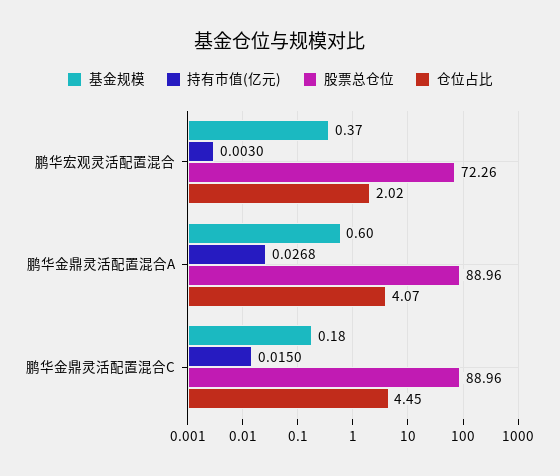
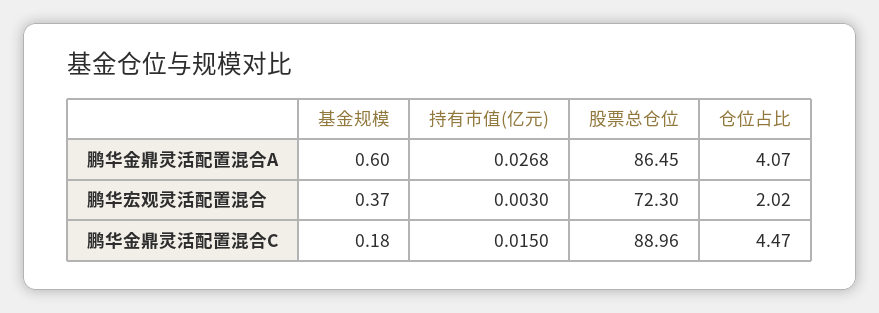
股票总仓位, 鹏华宏观灵活配置混合: 72.26 -> 72.3
股票总仓位, 鹏华金鼎灵活配置混合A: 88.96 -> 86.45
仓位占比, 鹏华金鼎灵活配置混合C: 4.45 -> 4.47

